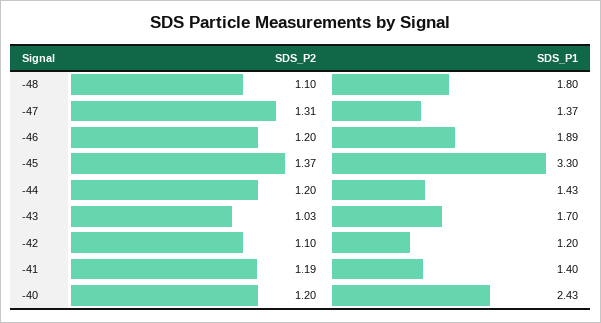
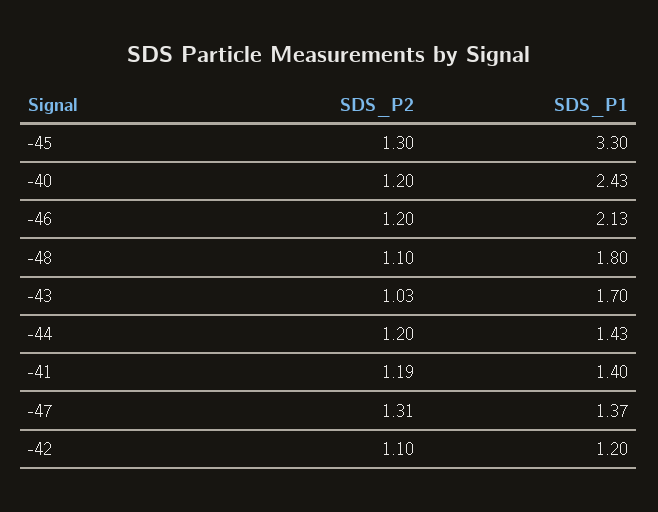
SDS_P1, -46: 1.89 -> 2.13
SDS_P2, -45: 1.37 -> 1.3

